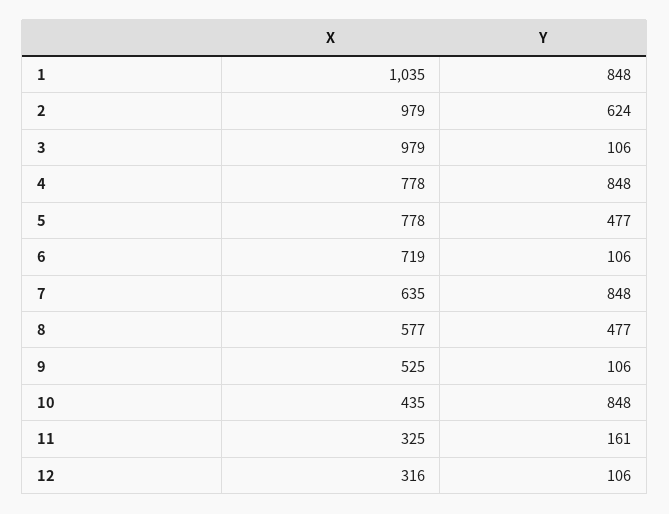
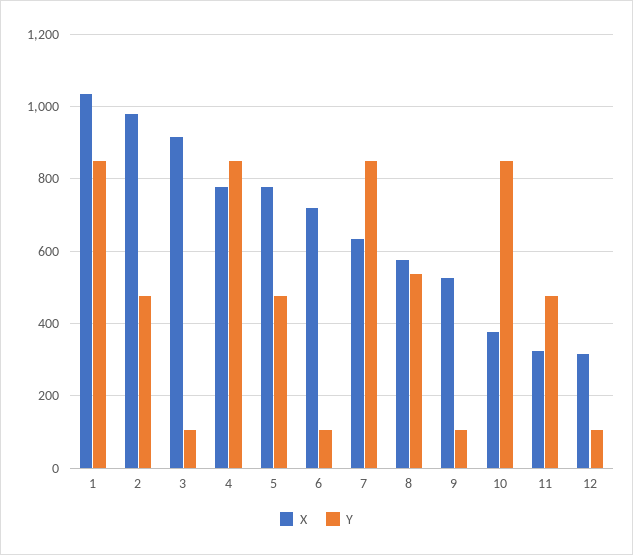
Y, 2: 624 -> 480
X, 3: 979 -> 920
Y, 8: 477 -> 540
X, 10: 435 -> 380
Y, 11: 161 -> 480

